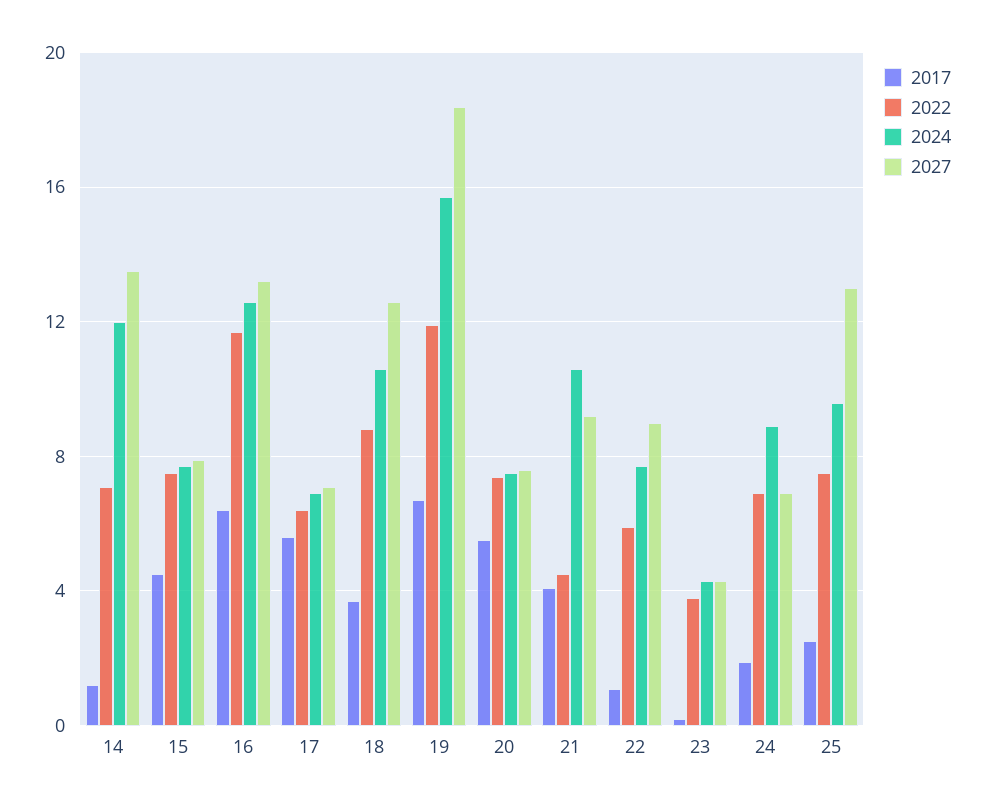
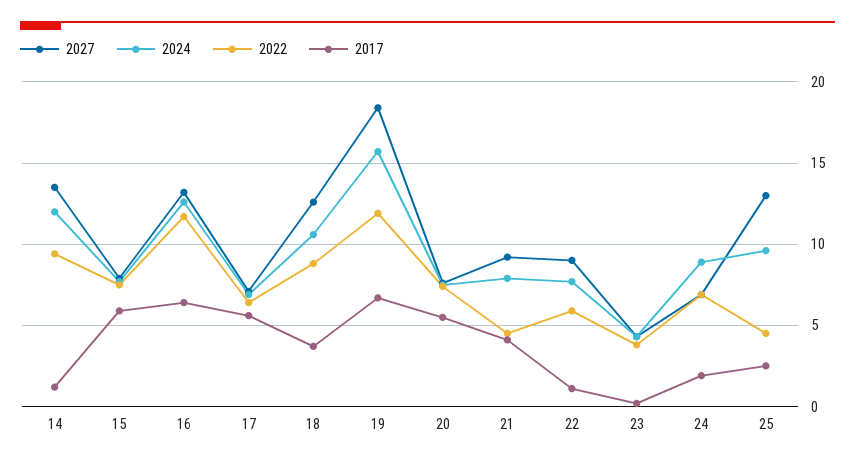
2022, 14: 7 -> 9.5
2017, 15: 4.5 -> 6
2024, 21: 10.5 -> 8
2022, 25: 7.5 -> 4.5

